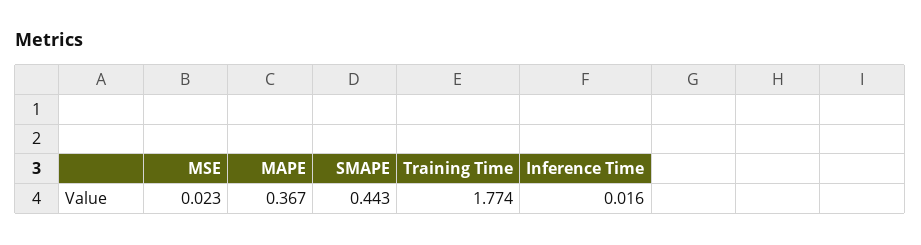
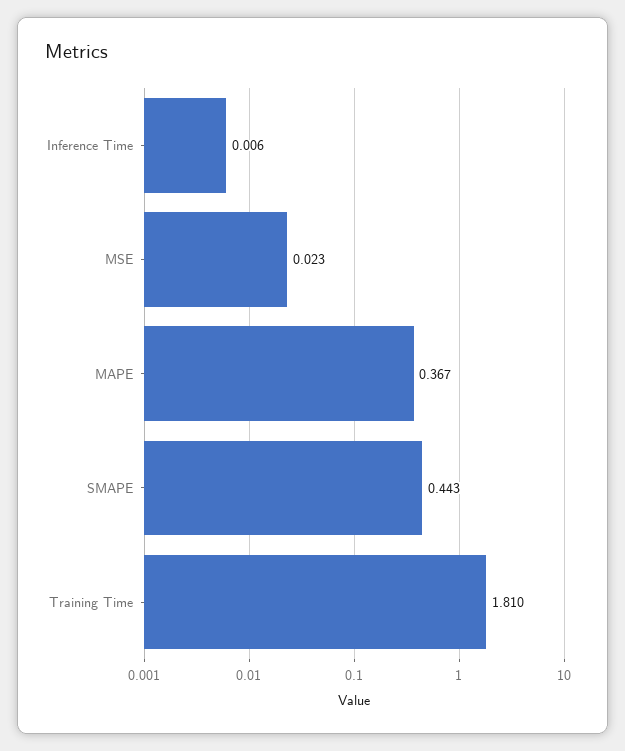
Training Time: 1.774 -> 1.81
Inference Time: 0.016 -> 0.006

